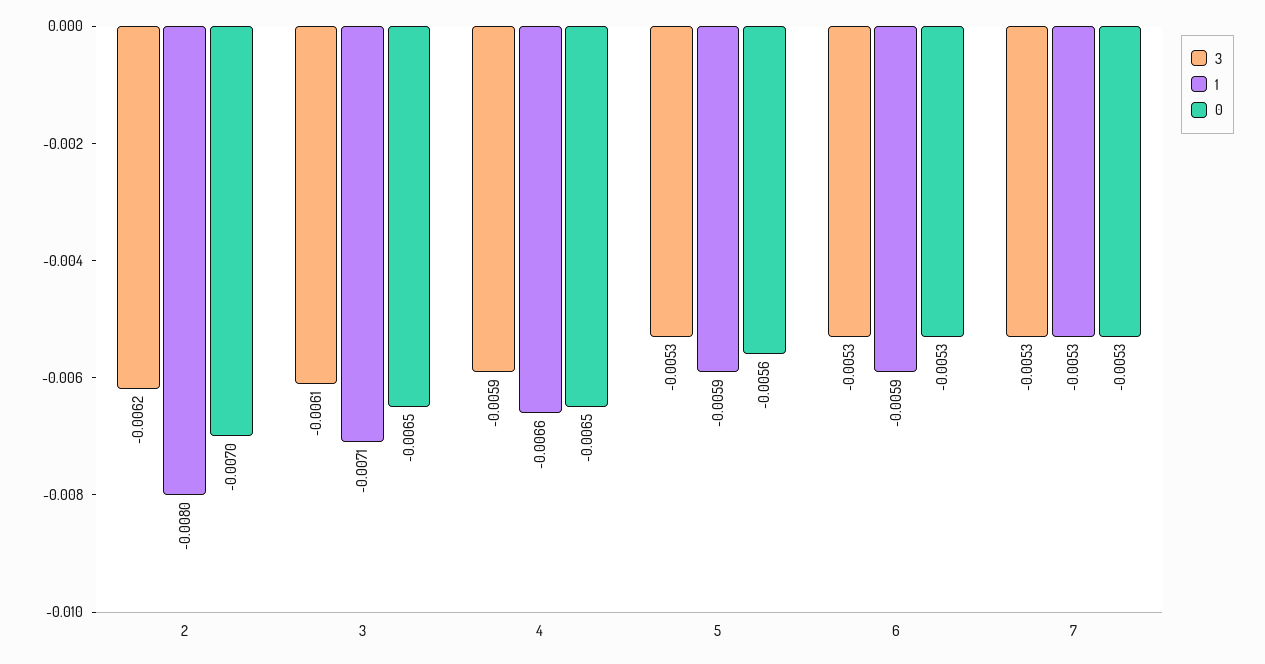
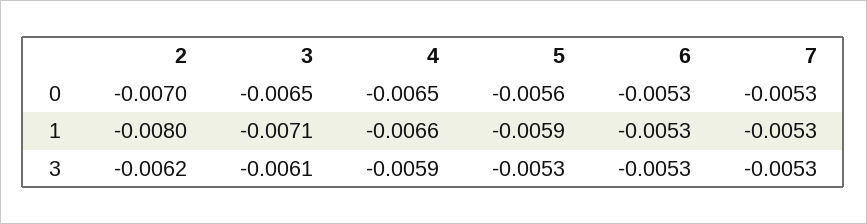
1, 6: -0.0059 -> -0.0053

